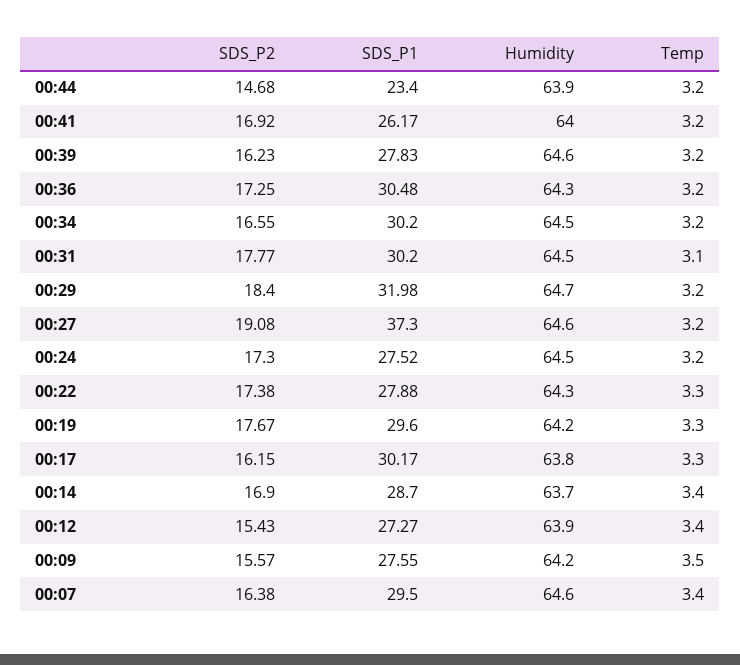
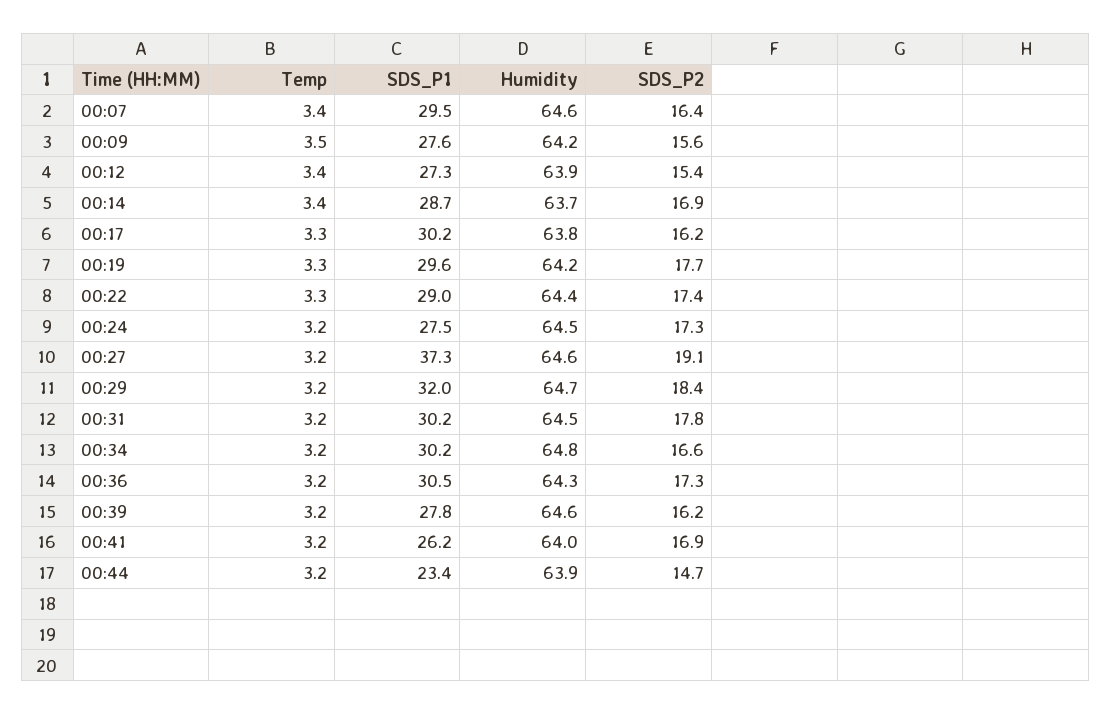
Humidity, 00:34: 64.5 -> 64.8
Temp, 00:31: 3.1 -> 3.2
SDS_P1, 00:22: 27.88 -> 29
Humidity, 00:22: 64.3 -> 64.4

